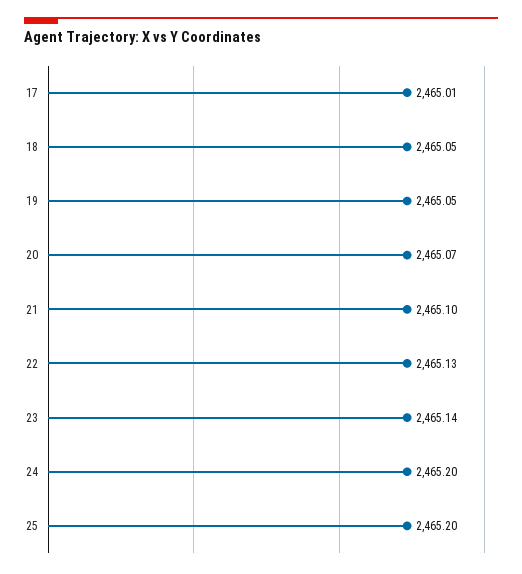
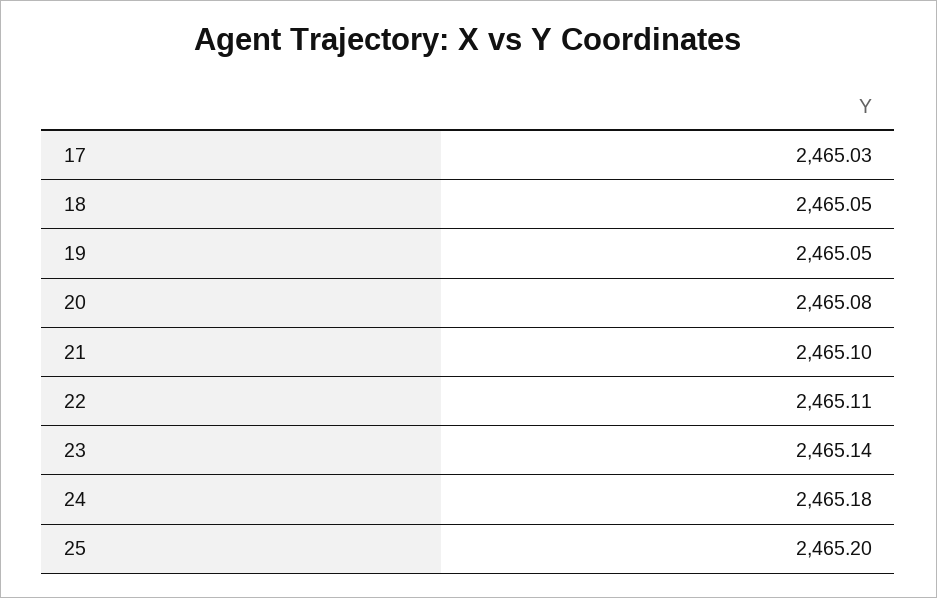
17: 2465.01 -> 2465.03
20: 2465.07 -> 2465.08
22: 2465.13 -> 2465.11
24: 2465.2 -> 2465.18

